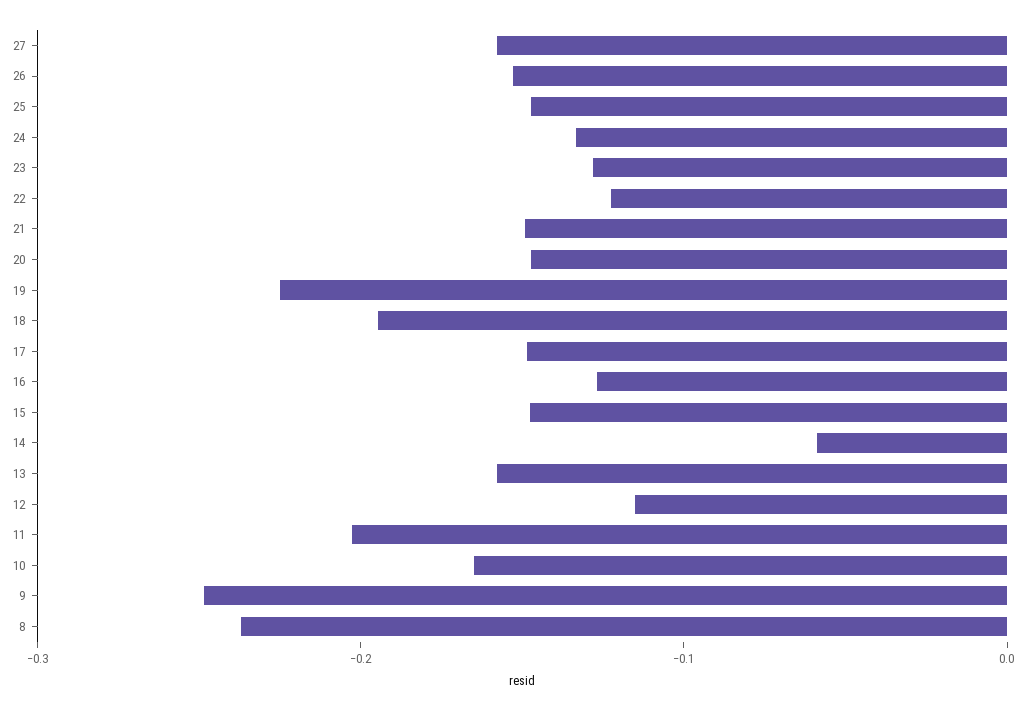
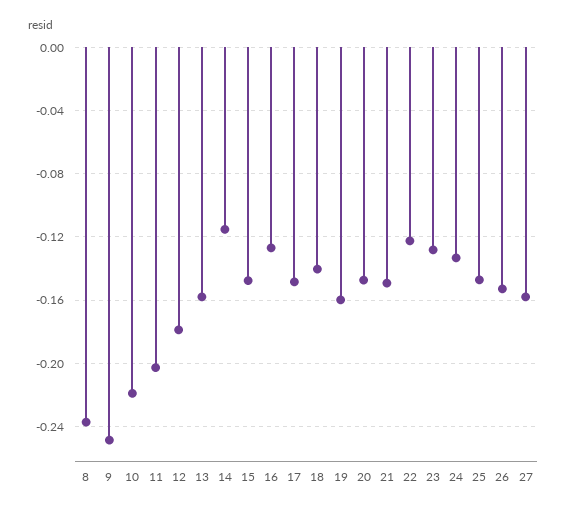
19: -0.22 -> -0.16
18: -0.2 -> -0.14
14: -0.06 -> -0.115
12: -0.12 -> -0.18
10: -0.16 -> -0.22

